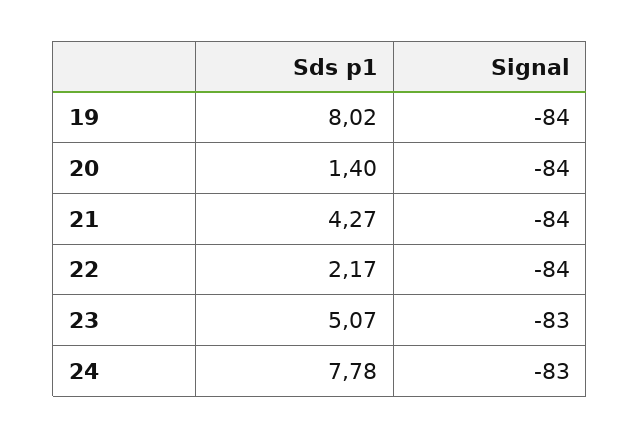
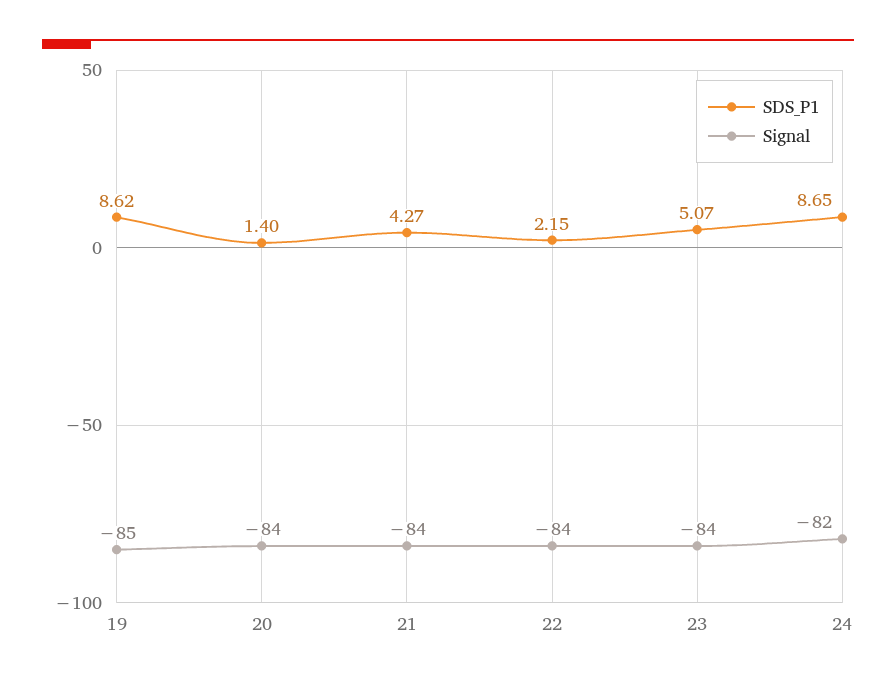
Sds p1, 19: 8.02 -> 8.62
Signal, 19: -84 -> -85
Sds p1, 22: 2.17 -> 2.15
Signal, 23: -83 -> -84
Sds p1, 24: 7.78 -> 8.65
Signal, 24: -83 -> -82

